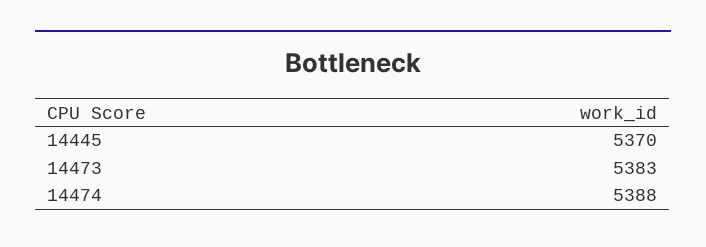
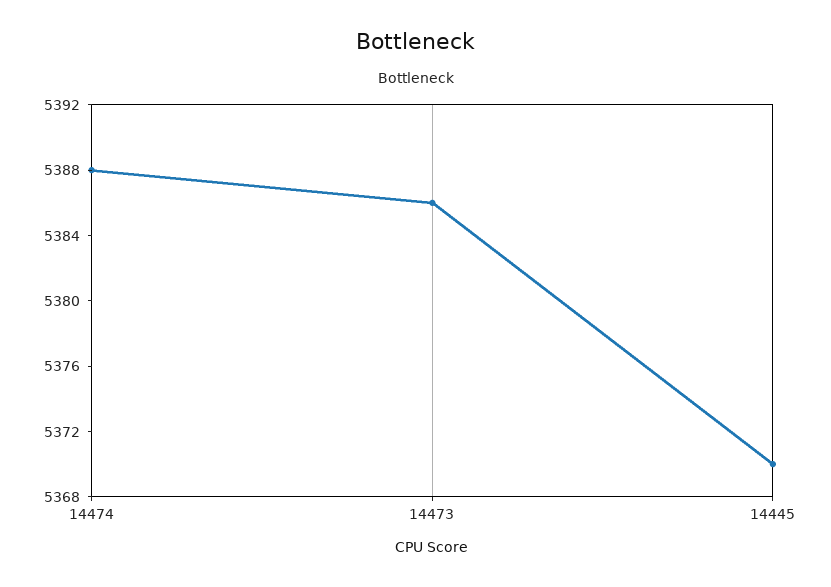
14473: 5383 -> 5386

